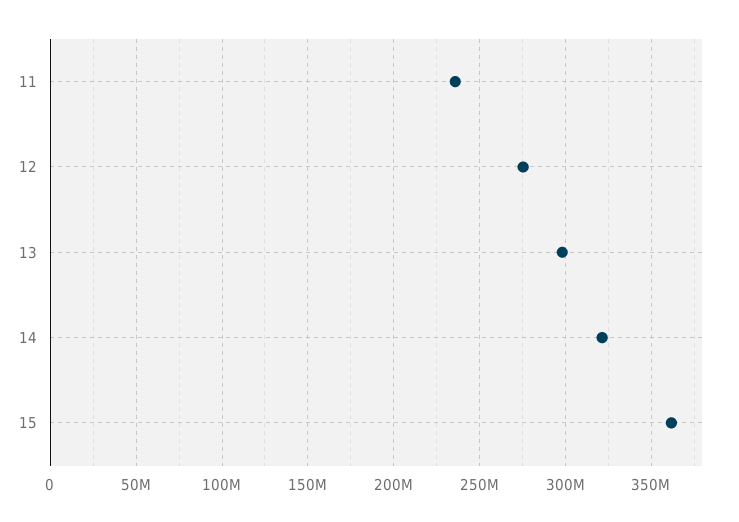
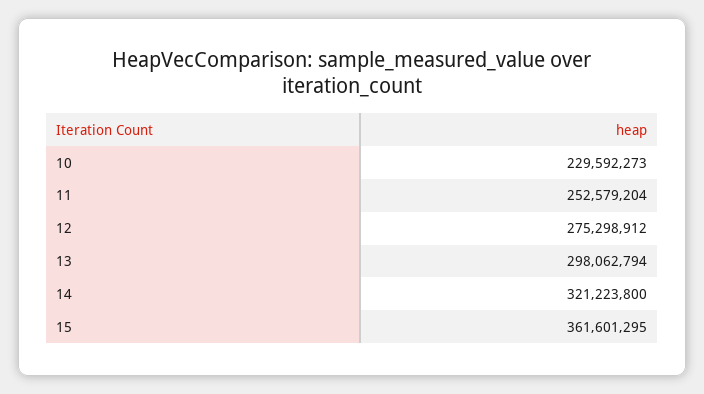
11: 235000000 -> 252579204
10: none -> 229592273

